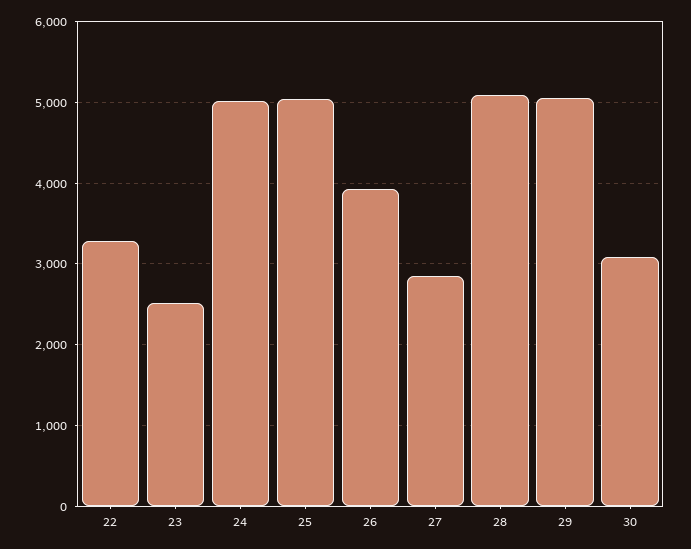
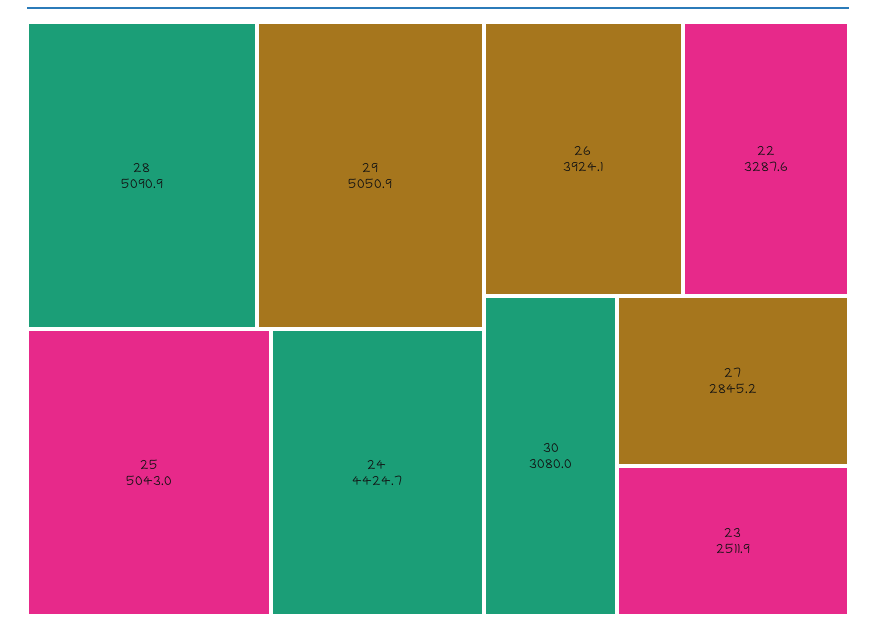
24: 5000 -> 4424.7

